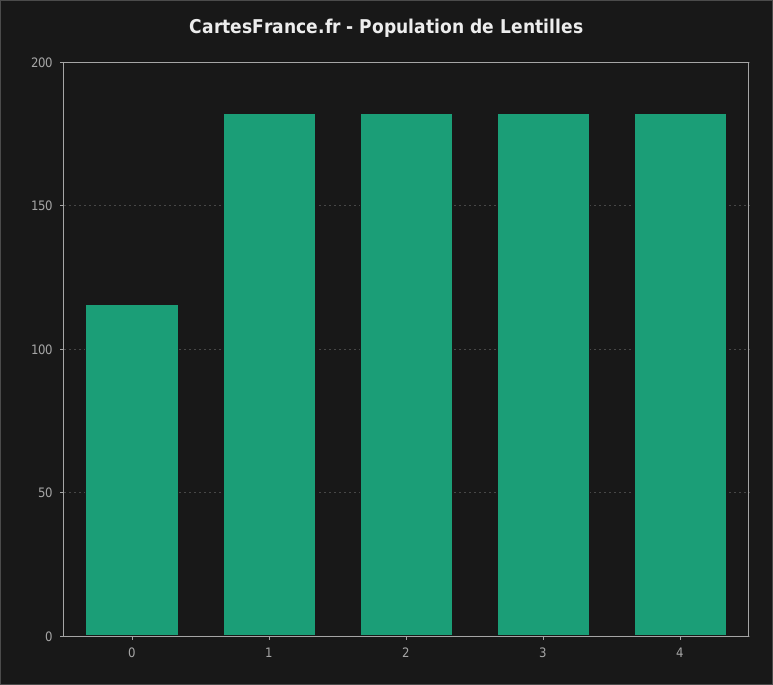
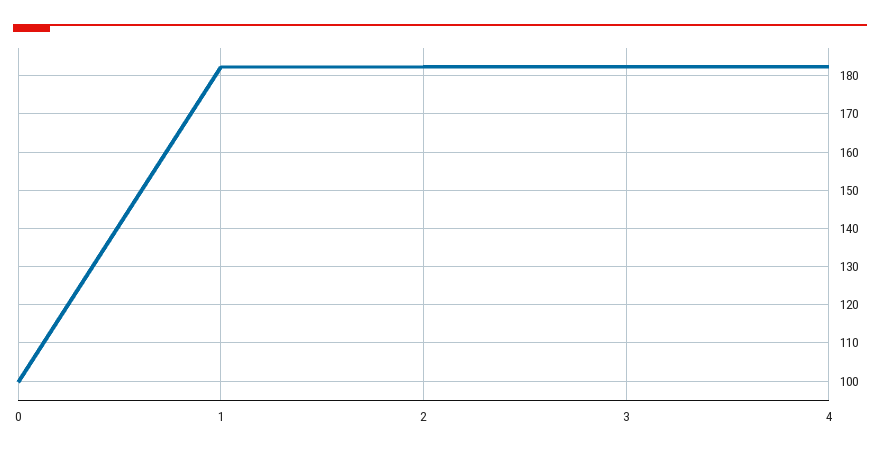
0: 115 -> 100

